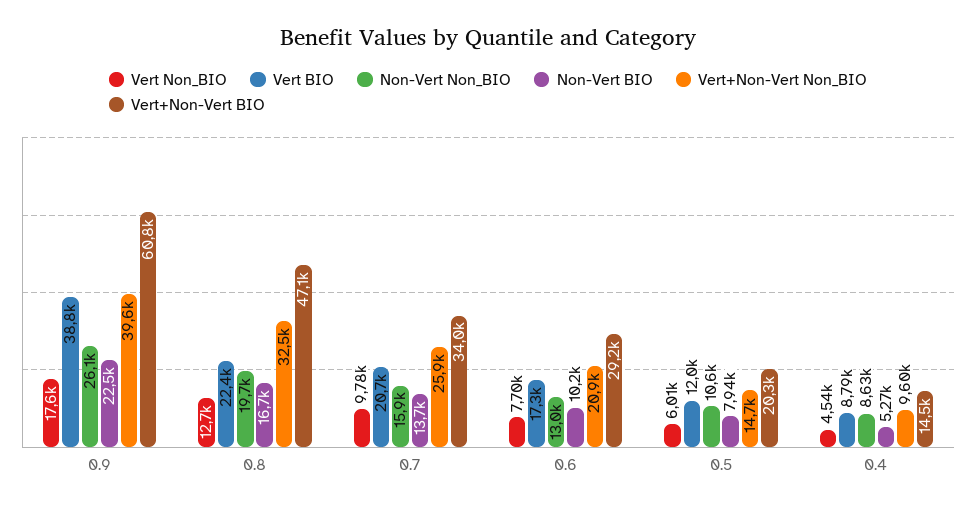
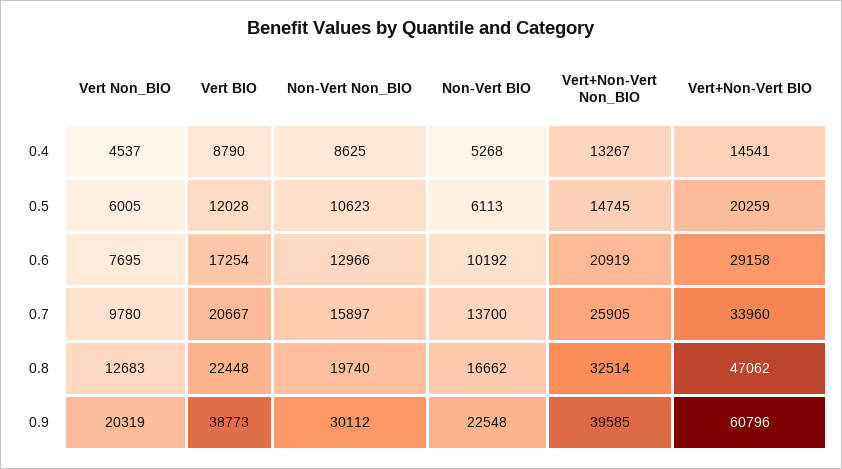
Vert Non_BIO, 0.9: 17600 -> 20319
Non-Vert Non_BIO, 0.9: 26100 -> 30112
Non-Vert BIO, 0.5: 7940 -> 6113
Vert+Non-Vert Non_BIO, 0.4: 9600 -> 13267

